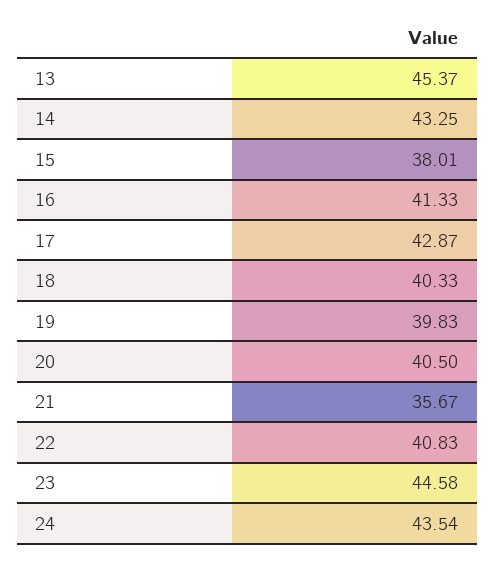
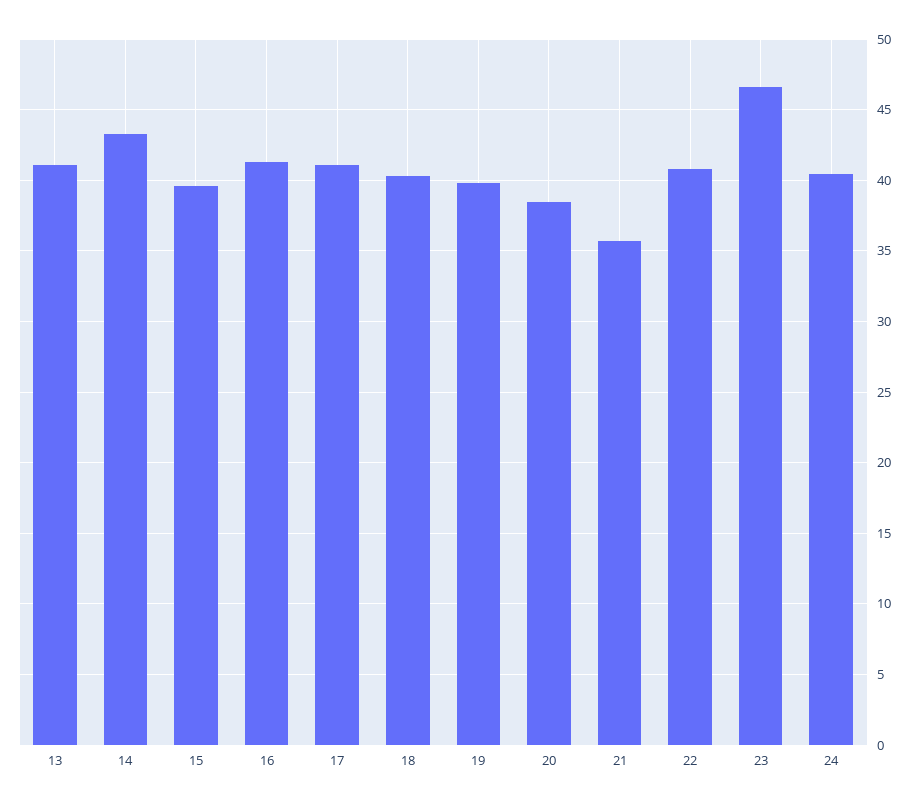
13: 45.37 -> 41
15: 38.01 -> 39.5
17: 42.87 -> 41
20: 40.5 -> 38.5
23: 44.58 -> 46.5
24: 43.54 -> 40.5

